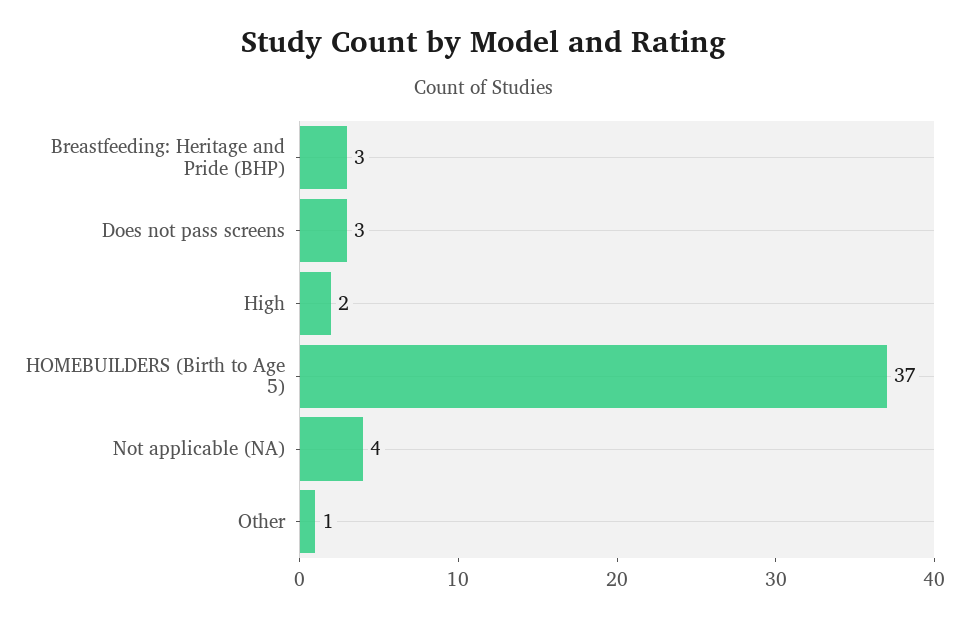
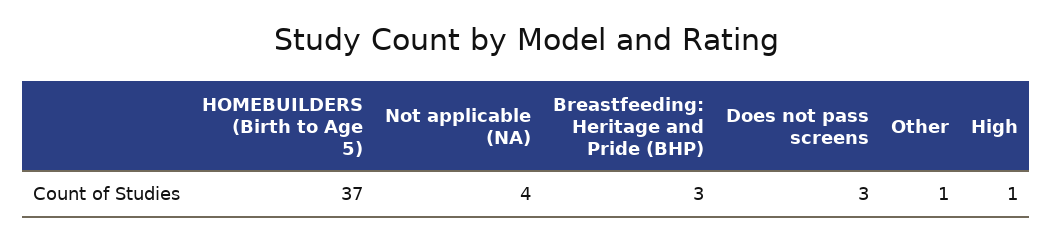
High: 2 -> 1

